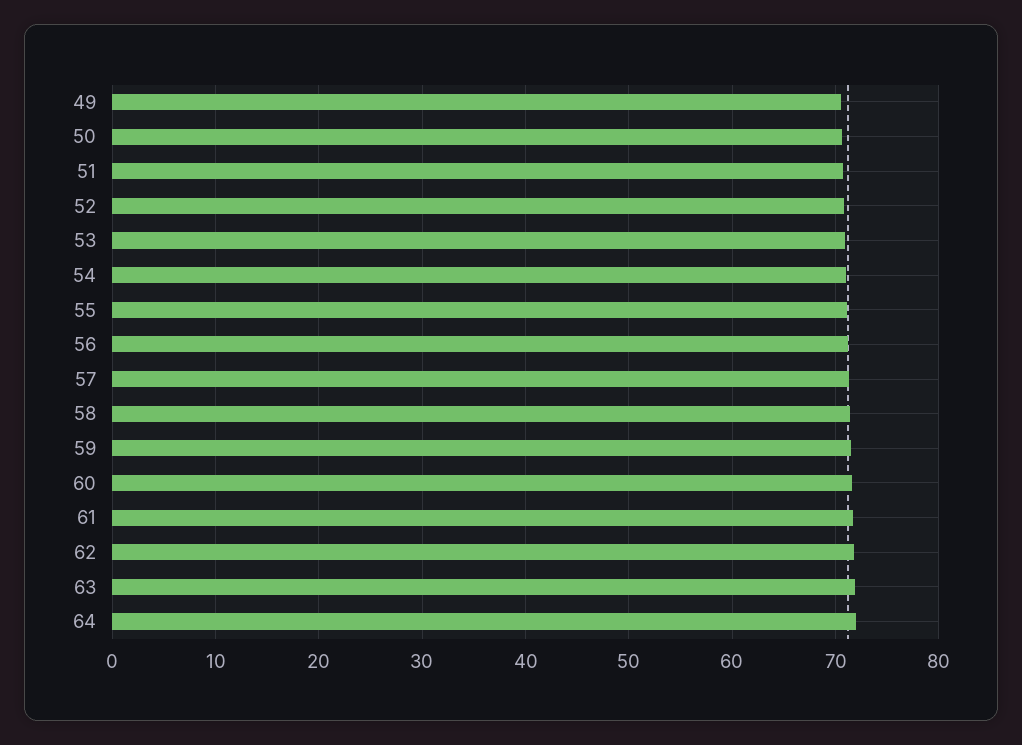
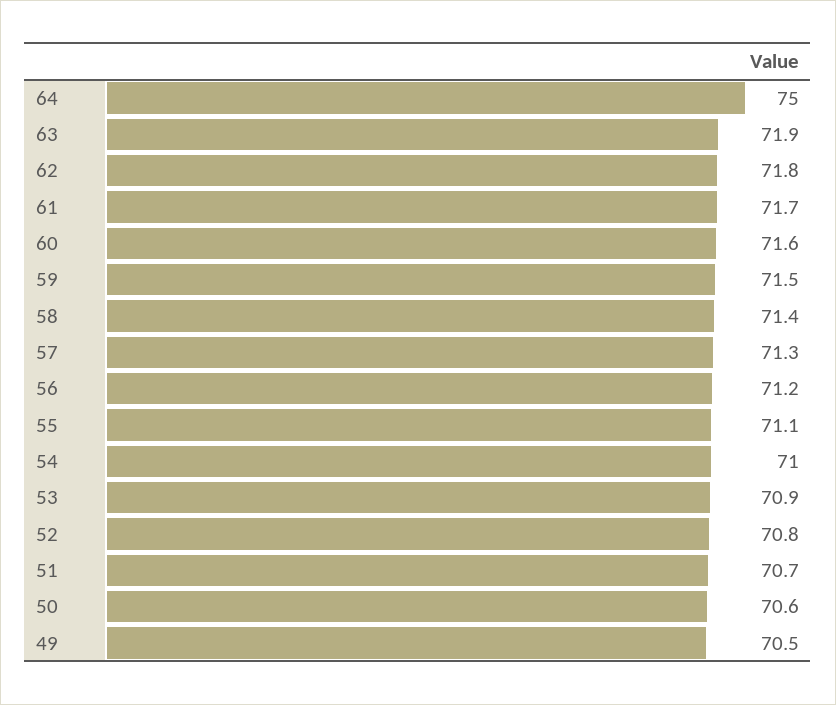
64: 72 -> 75

